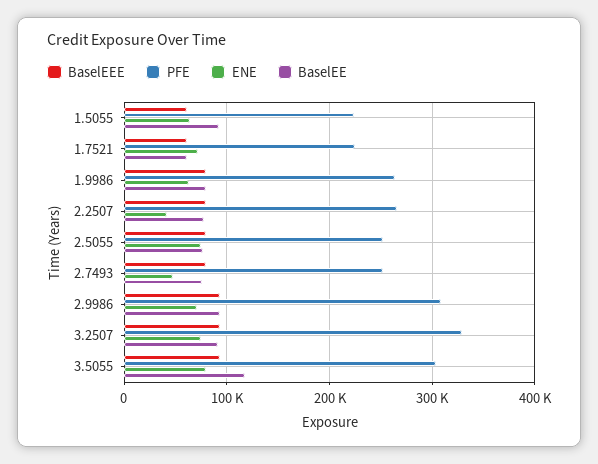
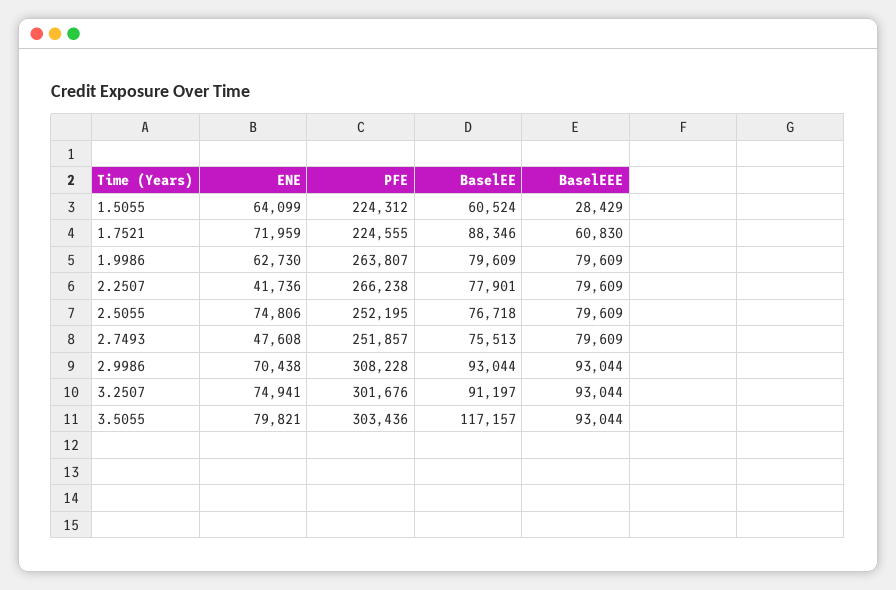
BaselEEE, 1.5055: 60000 -> 28429
BaselEE, 1.5055: 90000 -> 60524
BaselEE, 1.7521: 60000 -> 88346
PFE, 3.2507: 330000 -> 301676

